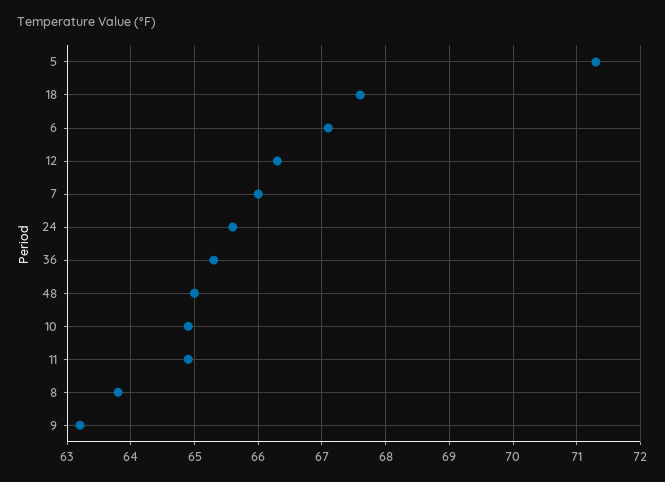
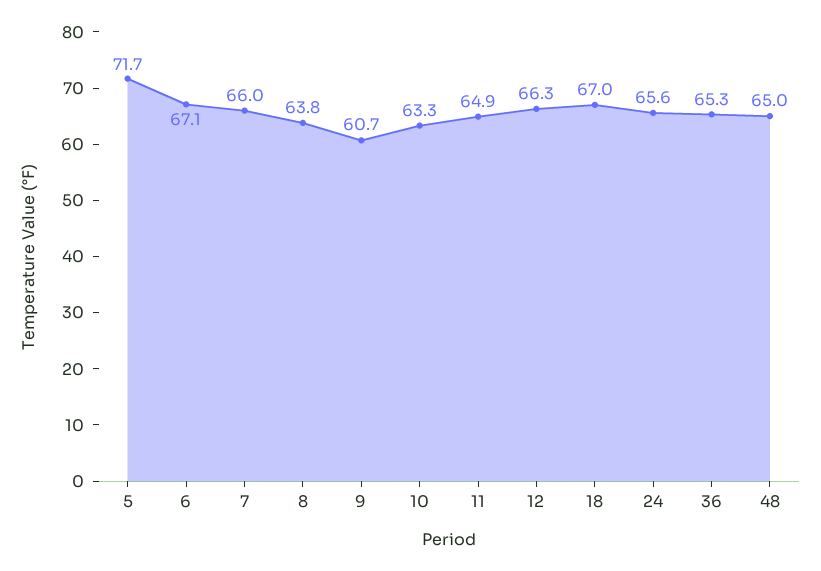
5: 71.3 -> 71.7
18: 67.6 -> 67
10: 64.9 -> 63.3
9: 63.2 -> 60.7

